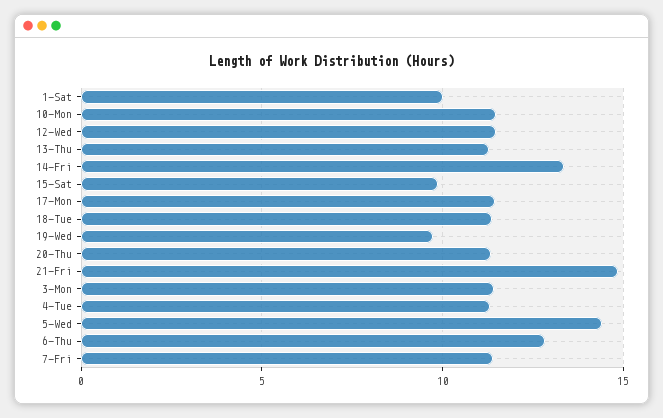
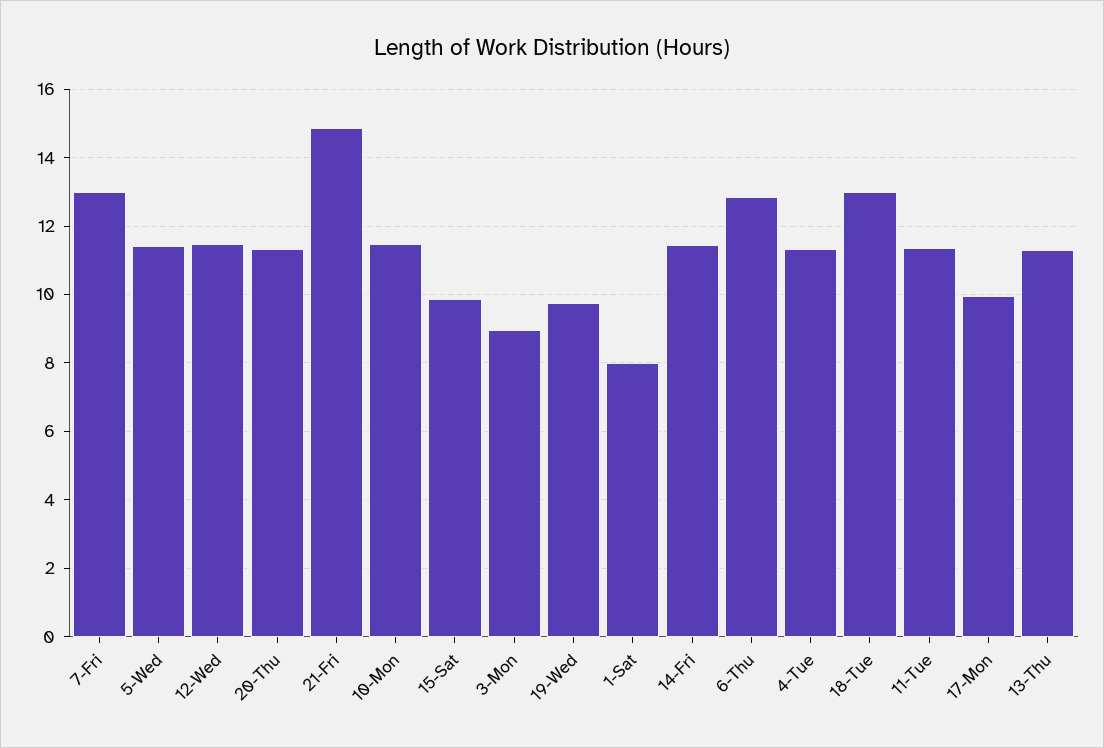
1-Sat: 10 -> 8
14-Fri: 13.5 -> 11.4
17-Mon: 11.5 -> 10
18-Tue: 11.5 -> 13
3-Mon: 11.5 -> 9
5-Wed: 14.5 -> 11.4
7-Fri: 11.5 -> 13
11-Tue: none -> 11.4

